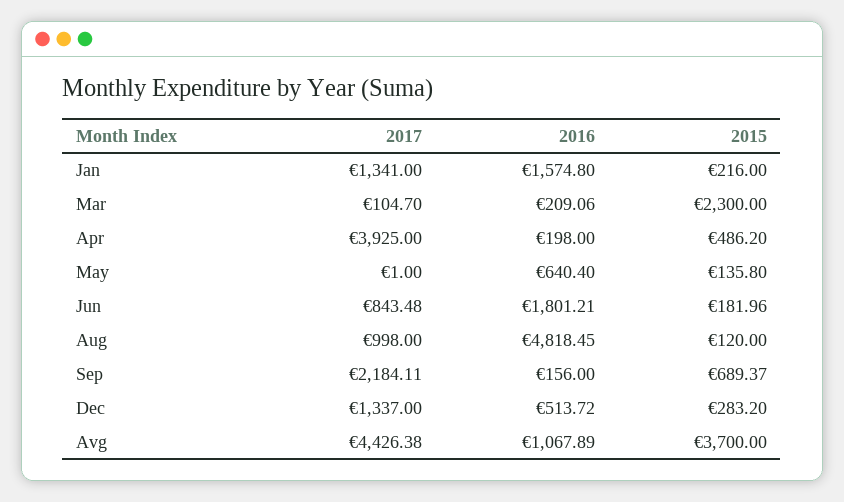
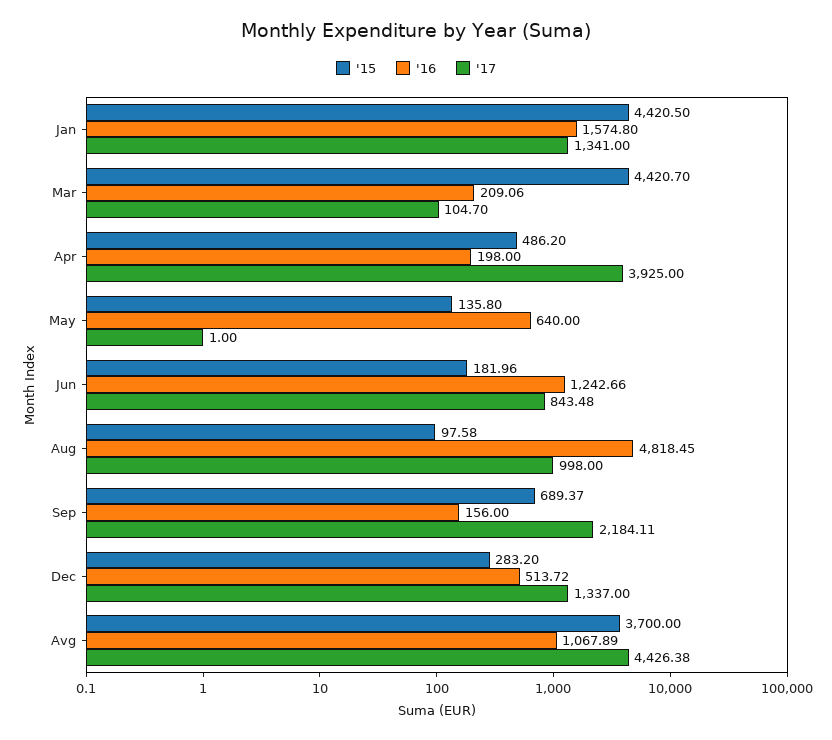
2015, Jan: 216 -> 4420.5
2015, Mar: 2300 -> 4420.7
2016, May: 640.4 -> 640
2016, Jun: 1801.21 -> 1242.66
2015, Aug: 120 -> 97.58

